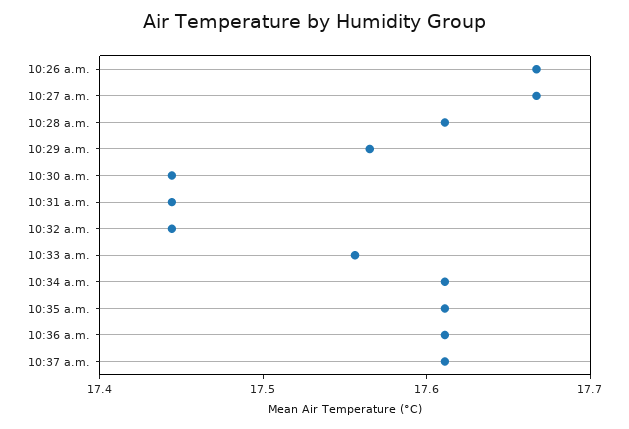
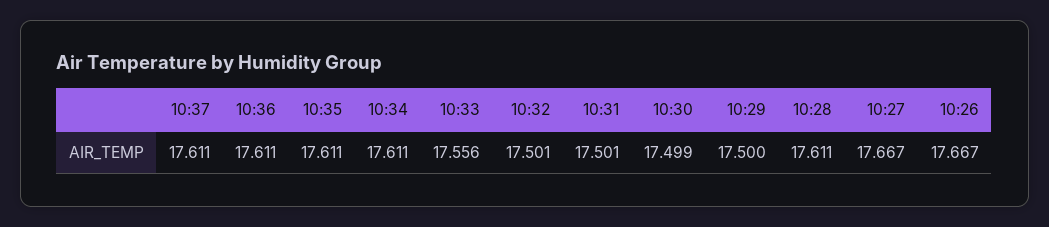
10:29 a.m.: 17.56 -> 17.5
10:30 a.m.: 17.44 -> 17.499
10:31 a.m.: 17.44 -> 17.501
10:32 a.m.: 17.44 -> 17.501

